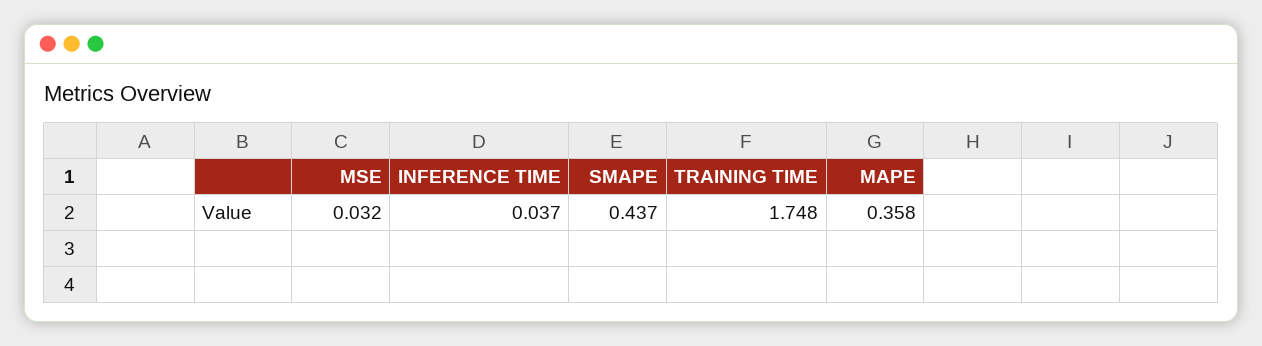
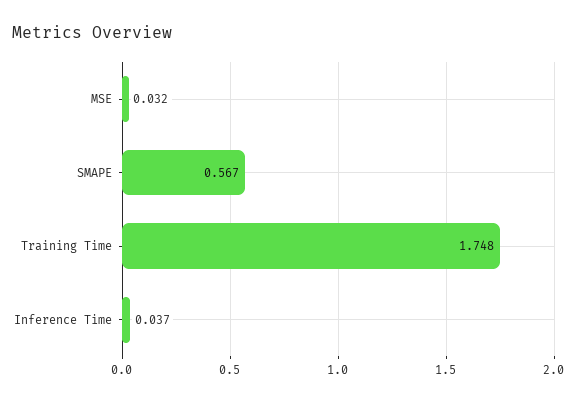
SMAPE: 0.437 -> 0.567
MAPE: 0.358 -> none

